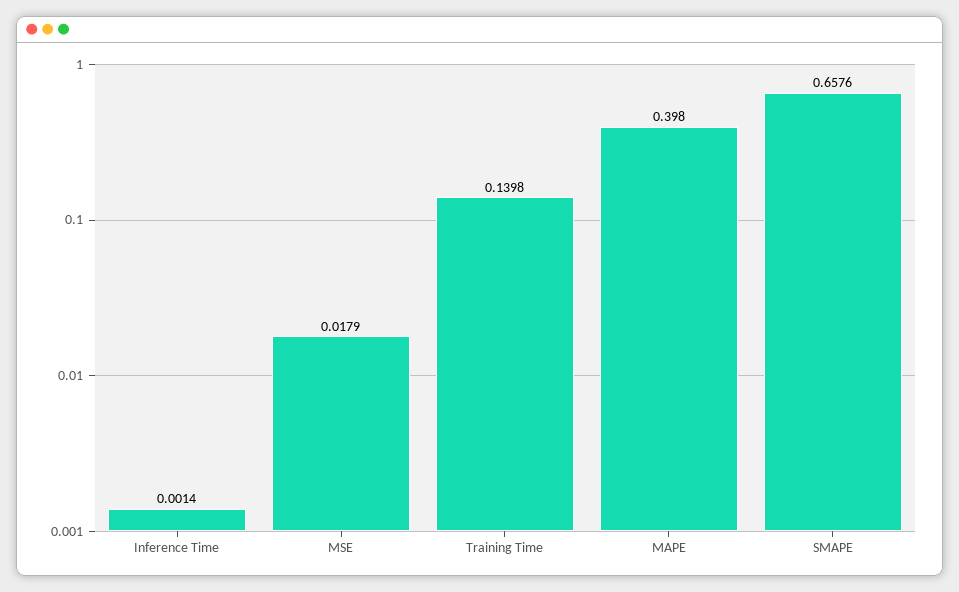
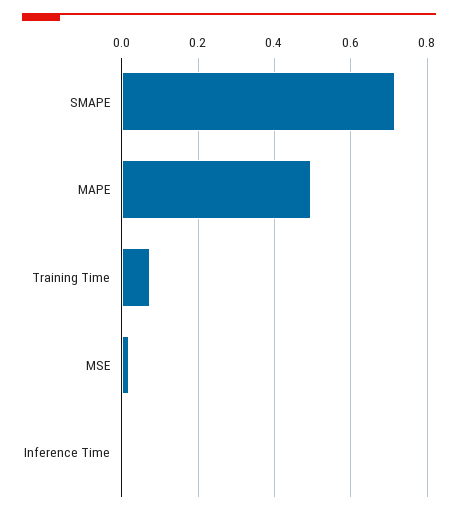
Training Time: 0.1398 -> 0.08
MAPE: 0.398 -> 0.5
SMAPE: 0.6576 -> 0.72

